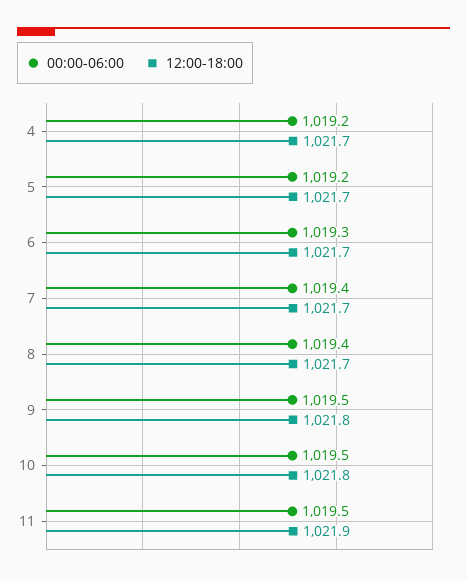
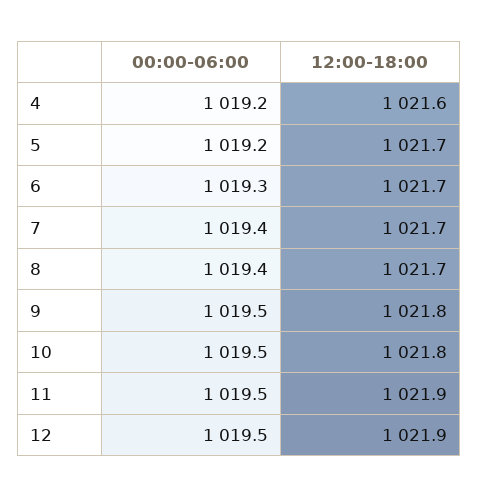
12:00-18:00, 4: 1021.7 -> 1021.6
00:00-06:00, 12: none -> 1019.5
12:00-18:00, 12: none -> 1021.9

